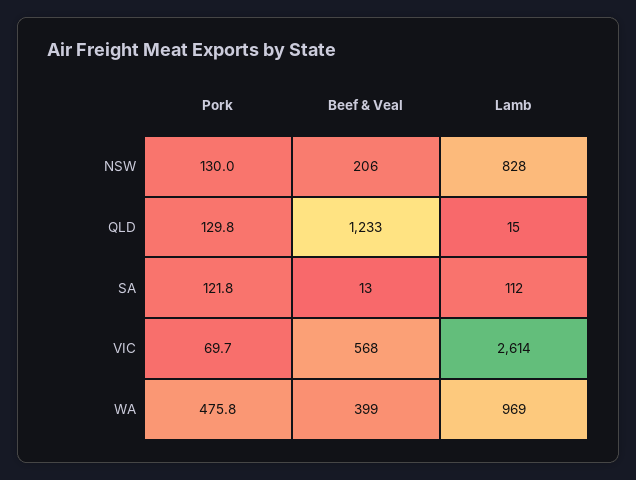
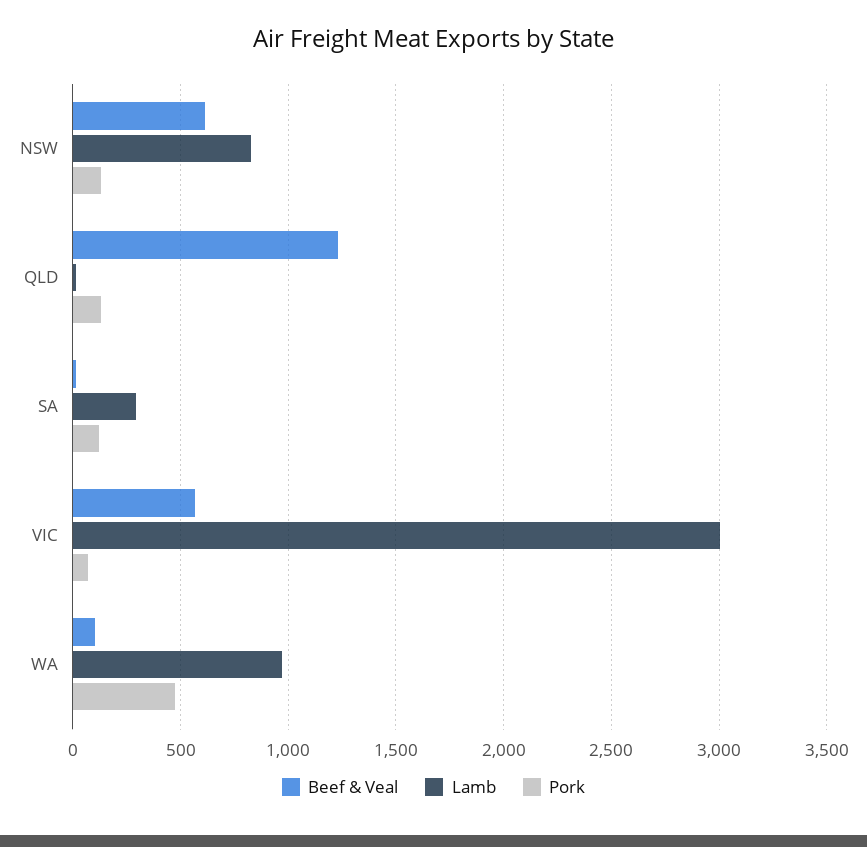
Beef & Veal, NSW: 206 -> 600
Lamb, SA: 112 -> 300
Lamb, VIC: 2614 -> 3000
Beef & Veal, WA: 399 -> 100

